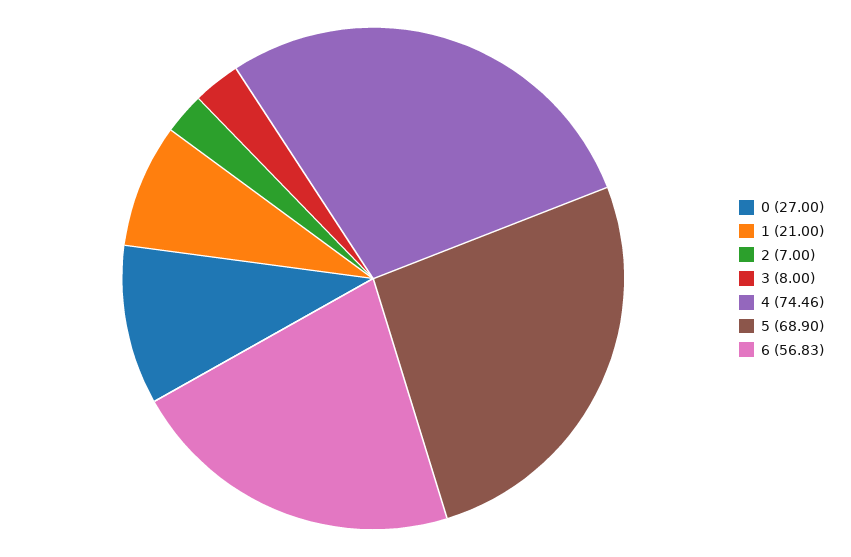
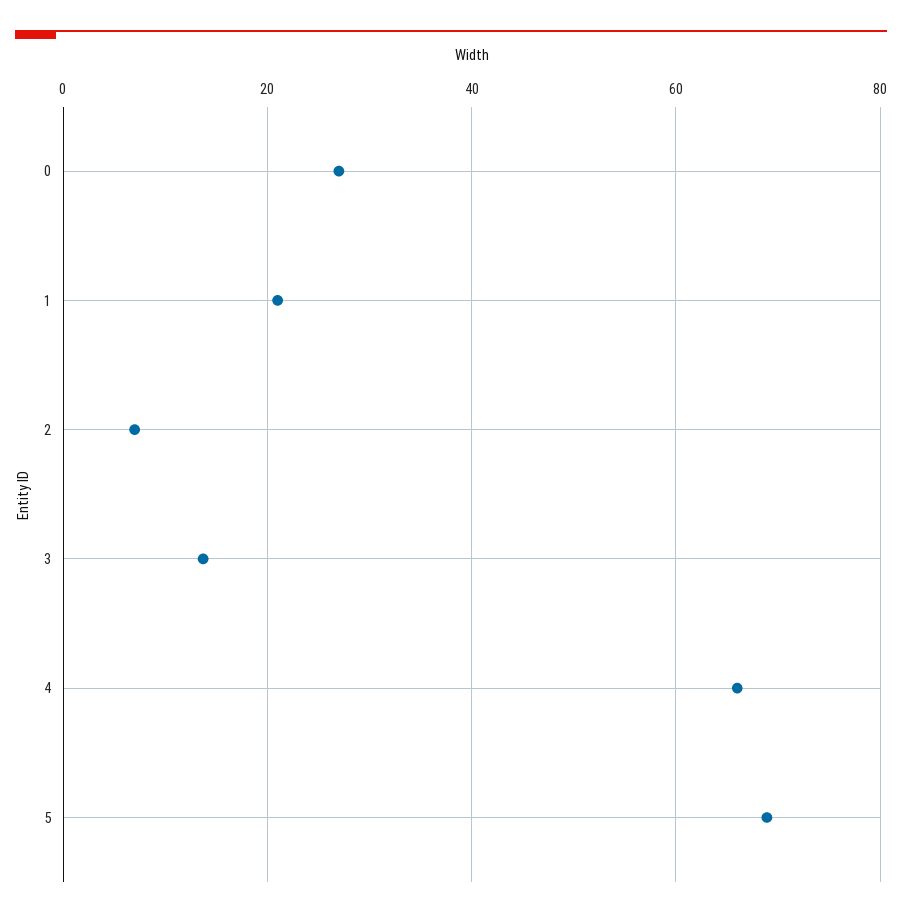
3: 8 -> 14
4: 74.46 -> 66
6: 56.83 -> none

